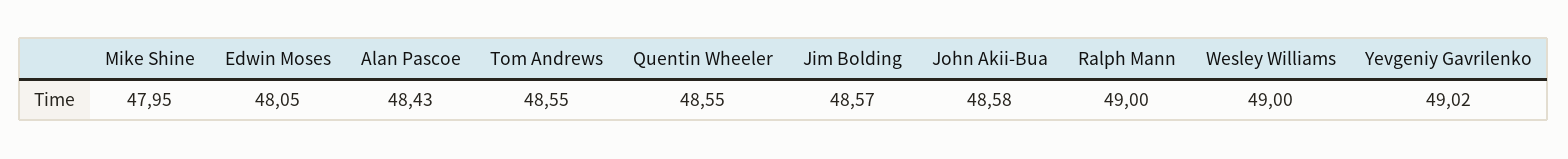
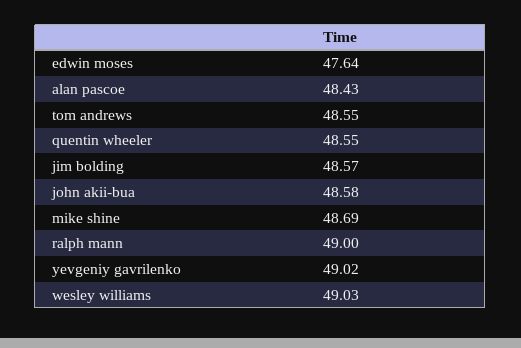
Mike Shine: 47.95 -> 48.69
Edwin Moses: 48.05 -> 47.64
Wesley Williams: 49 -> 49.03

